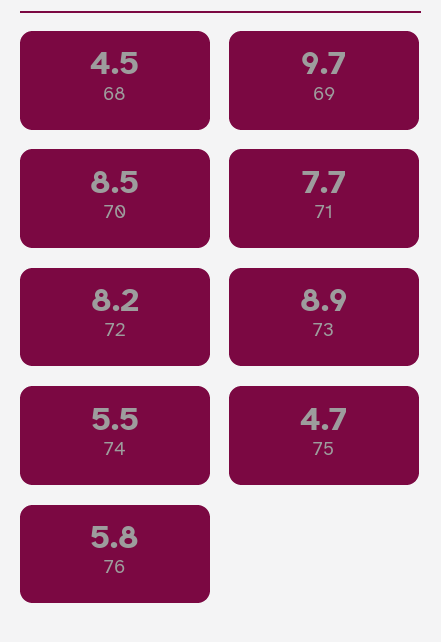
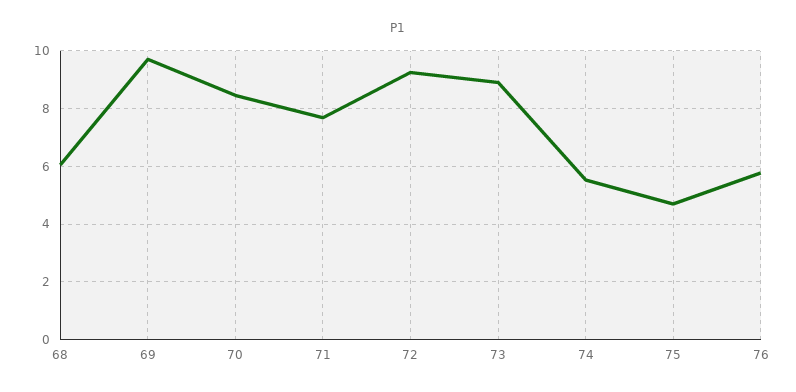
68: 4.5 -> 6
72: 8.2 -> 9.25

